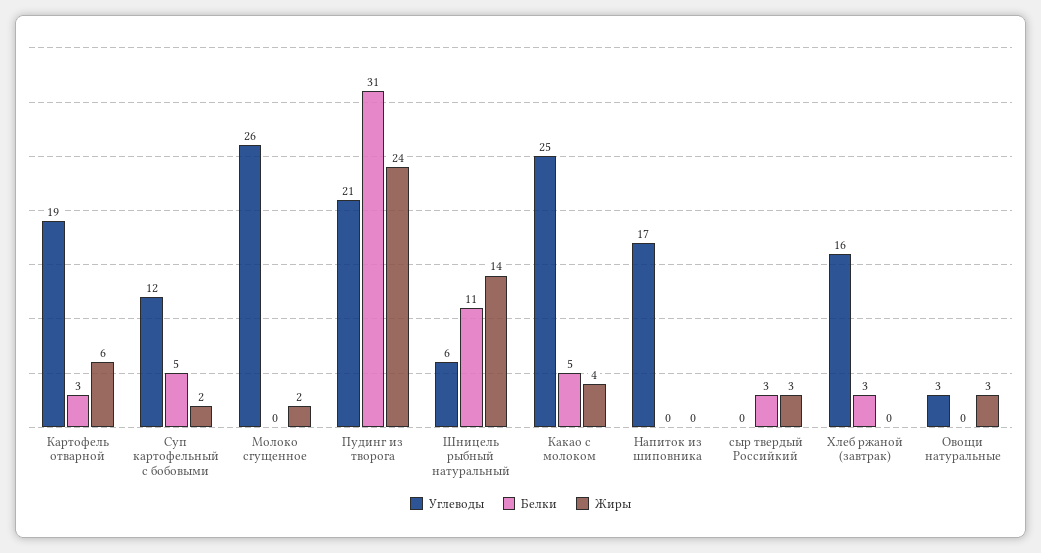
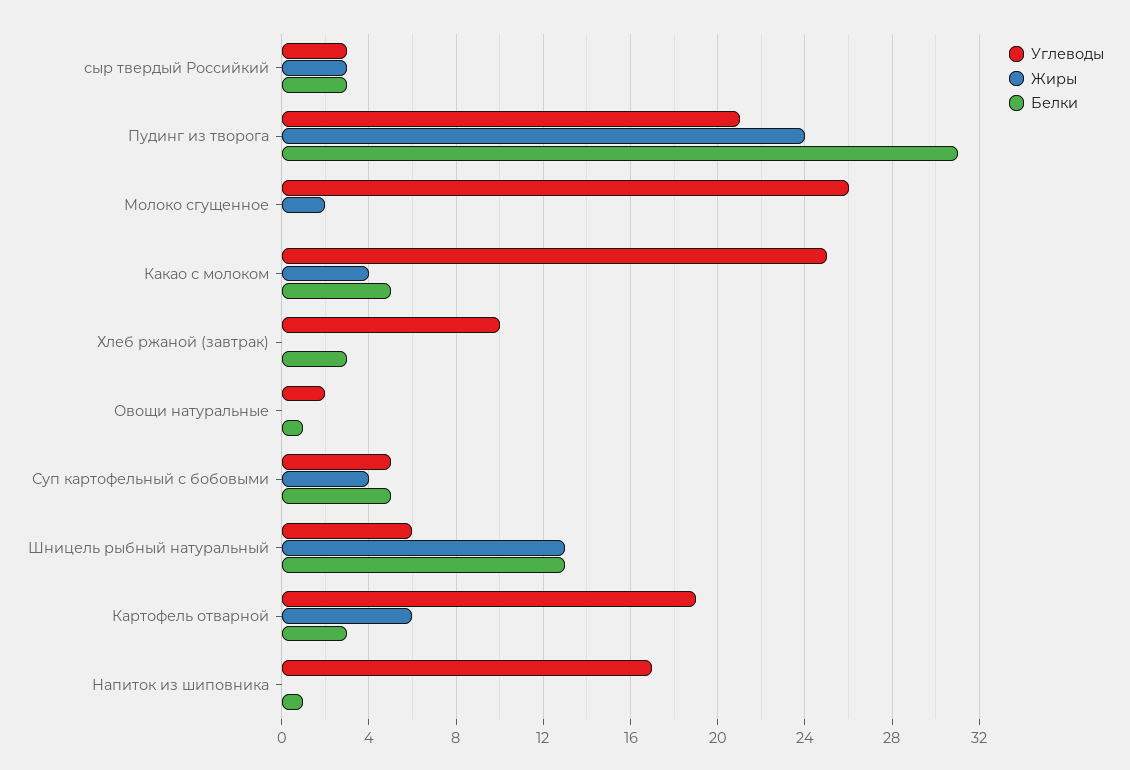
Углеводы, Суп картофельный с бобовыми: 12 -> 5
Жиры, Суп картофельный с бобовыми: 2 -> 4
Белки, Шницель рыбный натуральный: 11 -> 13
Жиры, Шницель рыбный натуральный: 14 -> 13
Белки, Напиток из шиповника: 0 -> 1
Углеводы, сыр твердый Российкий: 0 -> 3
Углеводы, Хлеб ржаной (завтрак): 16 -> 10
Углеводы, Овощи натуральные: 3 -> 2
Белки, Овощи натуральные: 0 -> 1
Жиры, Овощи натуральные: 3 -> 0

